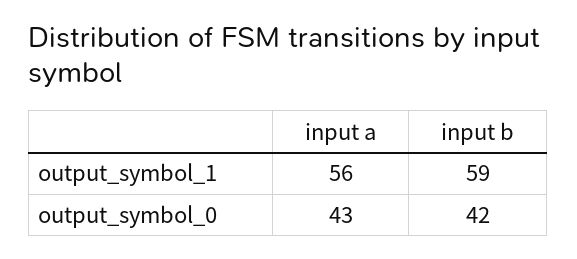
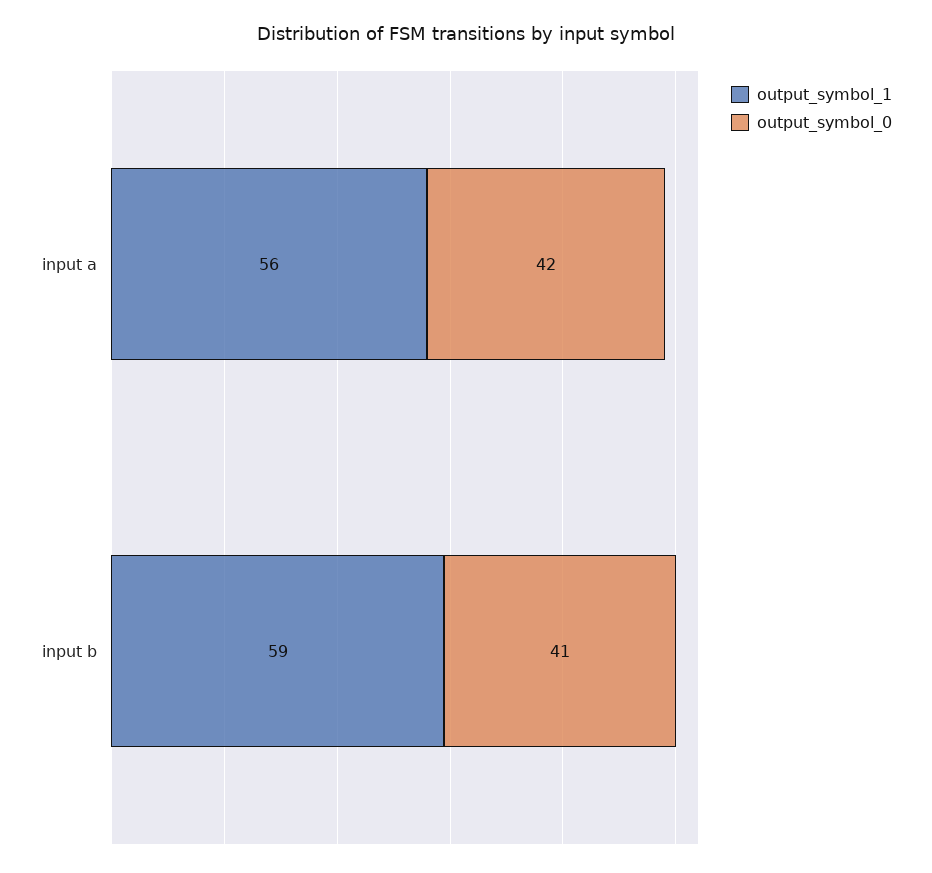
output_symbol_0, input a: 43 -> 42
output_symbol_0, input b: 42 -> 41

